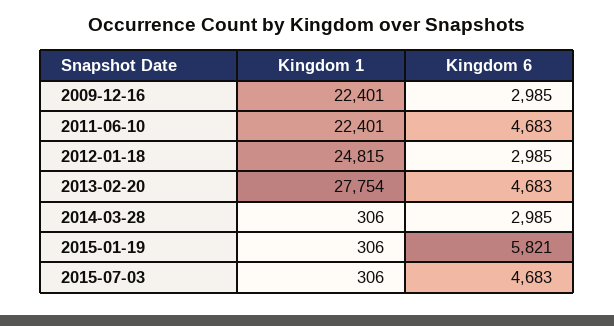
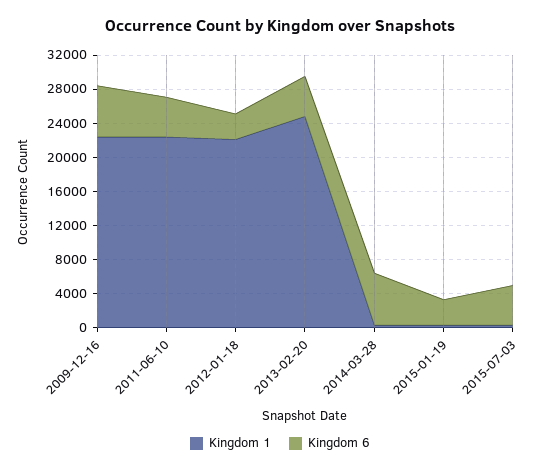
Kingdom 6, 2009-12-16: 2985 -> 6000
Kingdom 1, 2012-01-18: 24815 -> 22000
Kingdom 1, 2013-02-20: 27754 -> 25000
Kingdom 6, 2014-03-28: 2985 -> 6000
Kingdom 6, 2015-01-19: 5821 -> 3000

